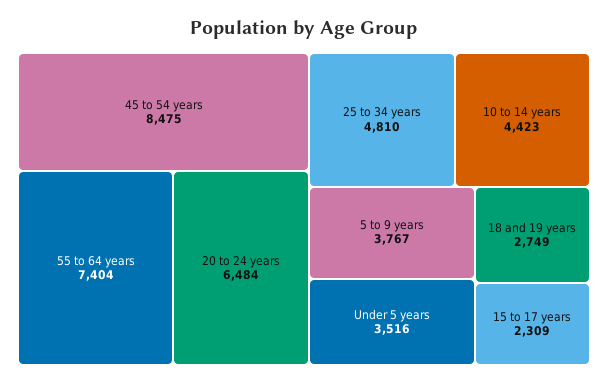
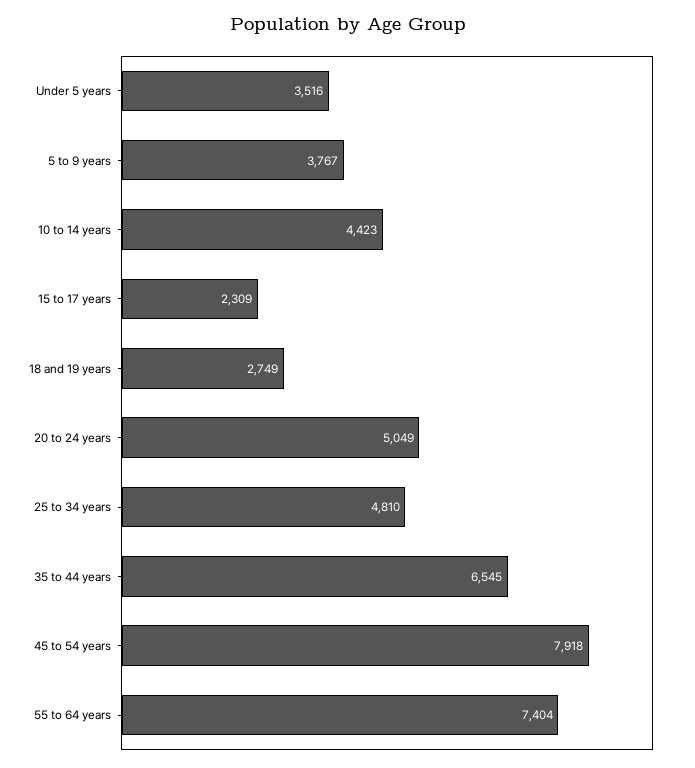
45 to 54 years: 8475 -> 7918
20 to 24 years: 6484 -> 5049
35 to 44 years: none -> 6545

